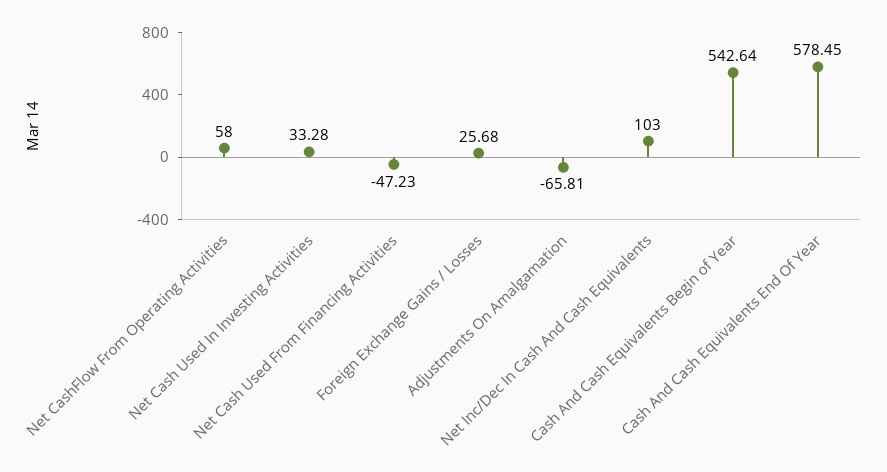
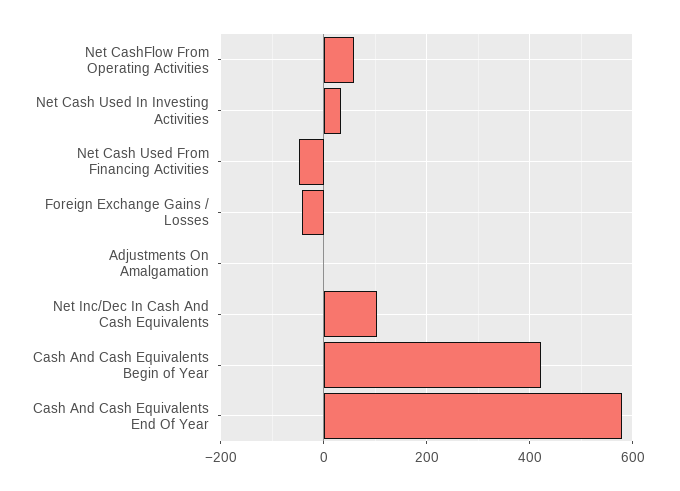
Foreign Exchange Gains / Losses: 25.68 -> -40
Adjustments On Amalgamation: -65.81 -> 0
Cash And Cash Equivalents Begin of Year: 542.64 -> 420

